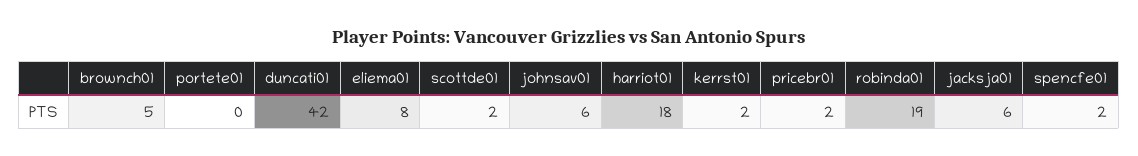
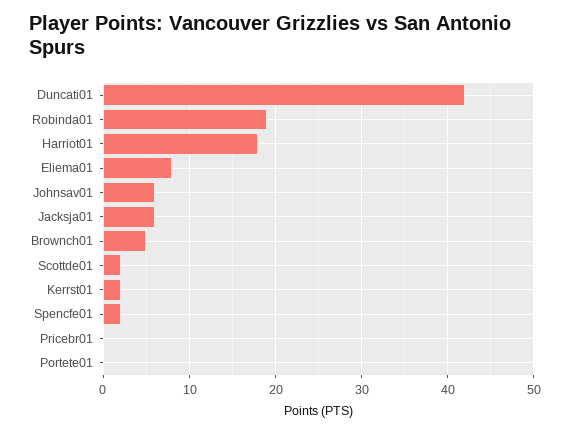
pricebr01: 2 -> 0

